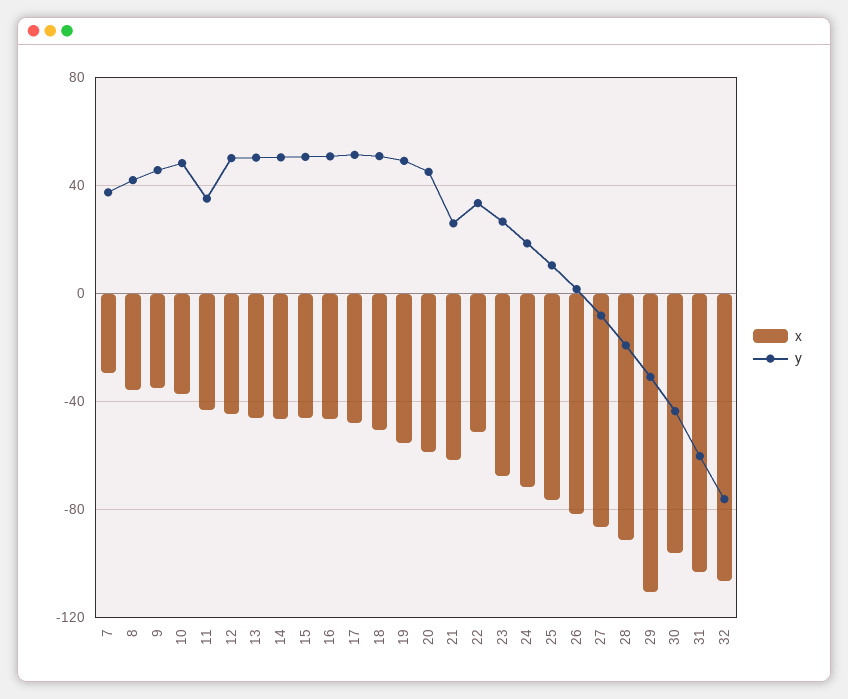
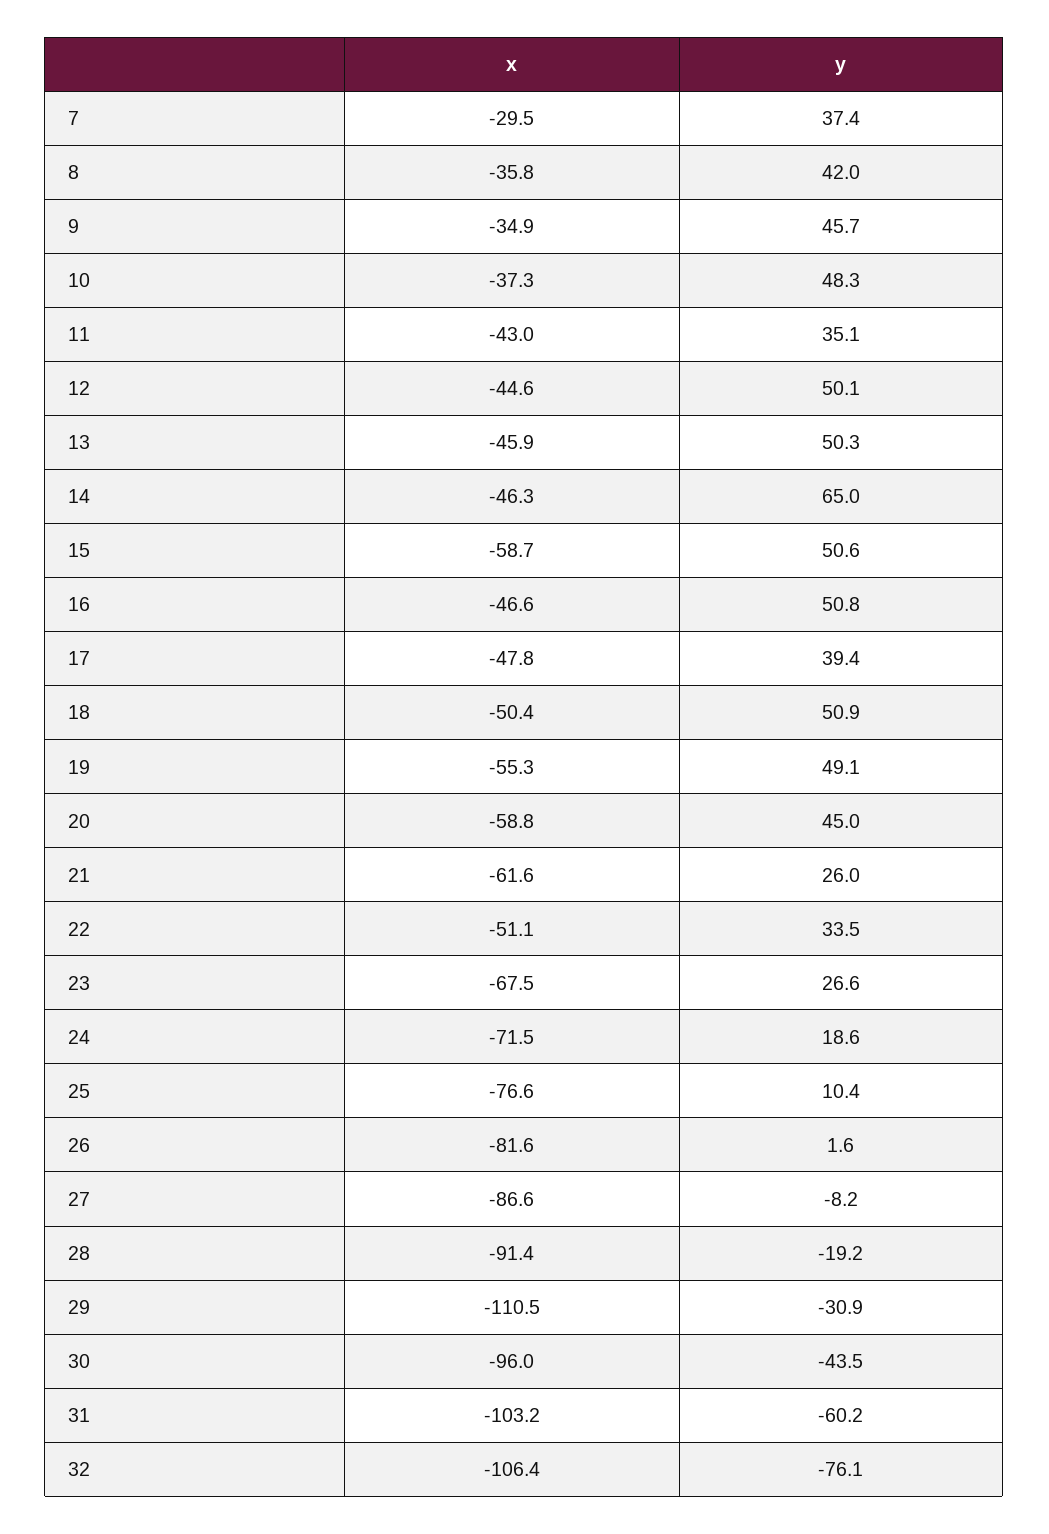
y, 14: 50 -> 65
x, 15: -45 -> -58.7
y, 17: 50 -> 39.4

